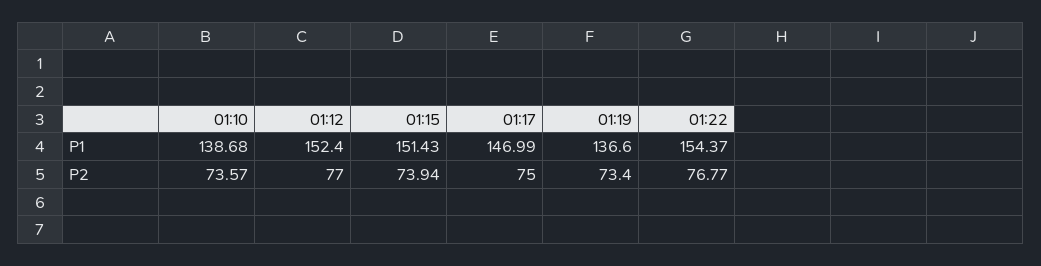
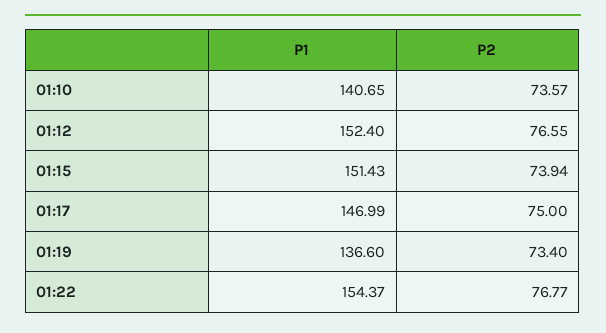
01:10, P1: 138.68 -> 140.65
01:12, P2: 77 -> 76.55

